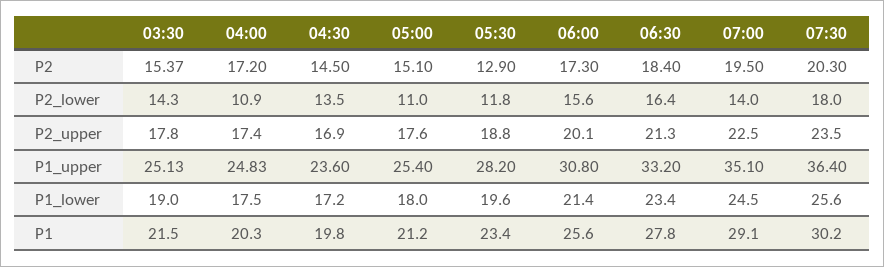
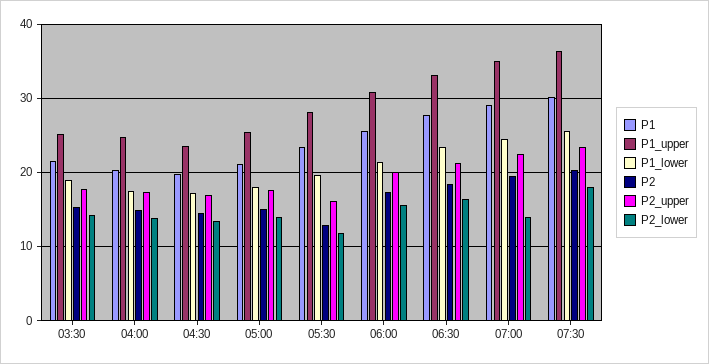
P2, 04:00: 17.2 -> 15
P2_lower, 04:00: 10.9 -> 14
P2_lower, 05:00: 11 -> 14
P2_upper, 05:30: 18.8 -> 16

